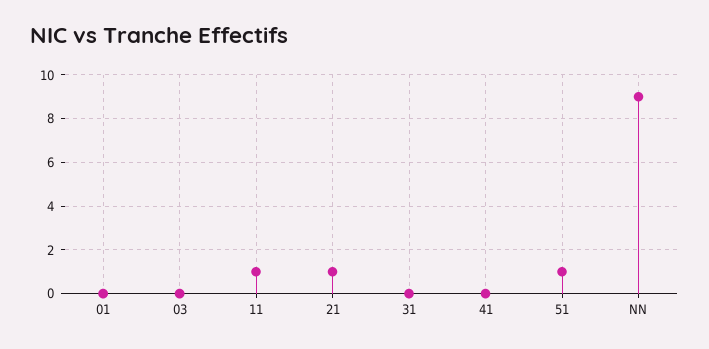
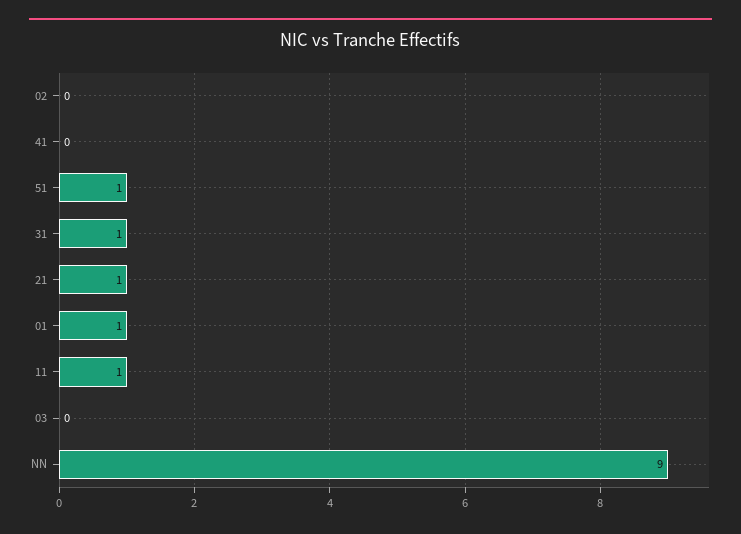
01: 0 -> 1
31: 0 -> 1
02: none -> 0

